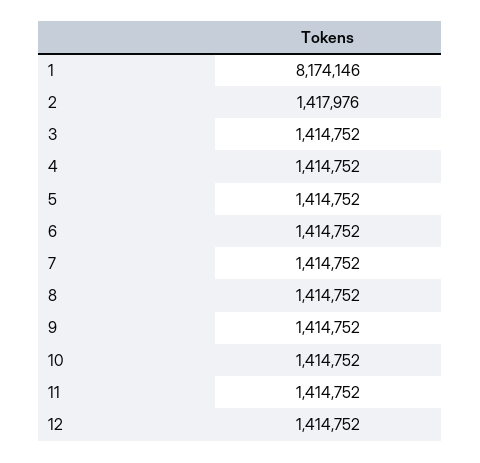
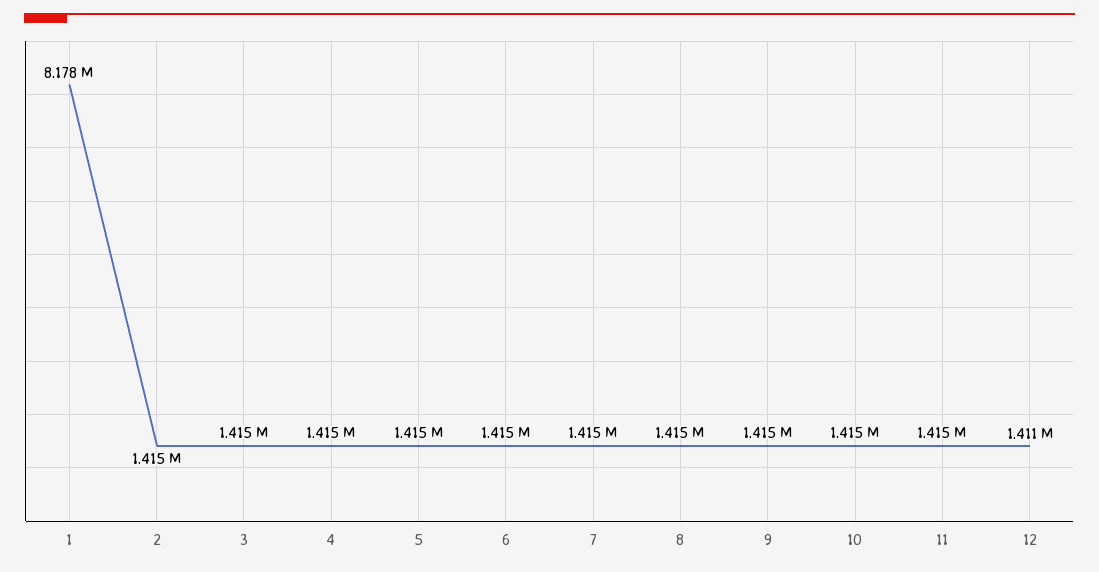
1: 8174146 -> 8178000
2: 1417976 -> 1415000
12: 1414752 -> 1411000

